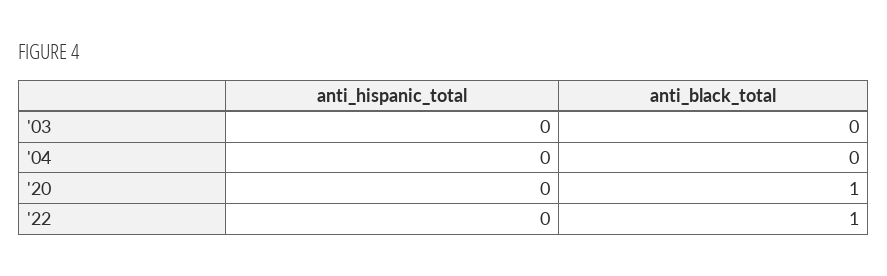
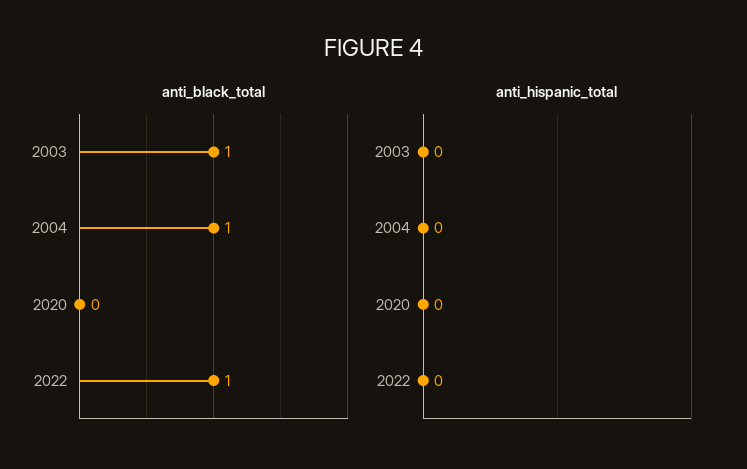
anti_black_total, '03: 0 -> 1
anti_black_total, '04: 0 -> 1
anti_black_total, '20: 1 -> 0

